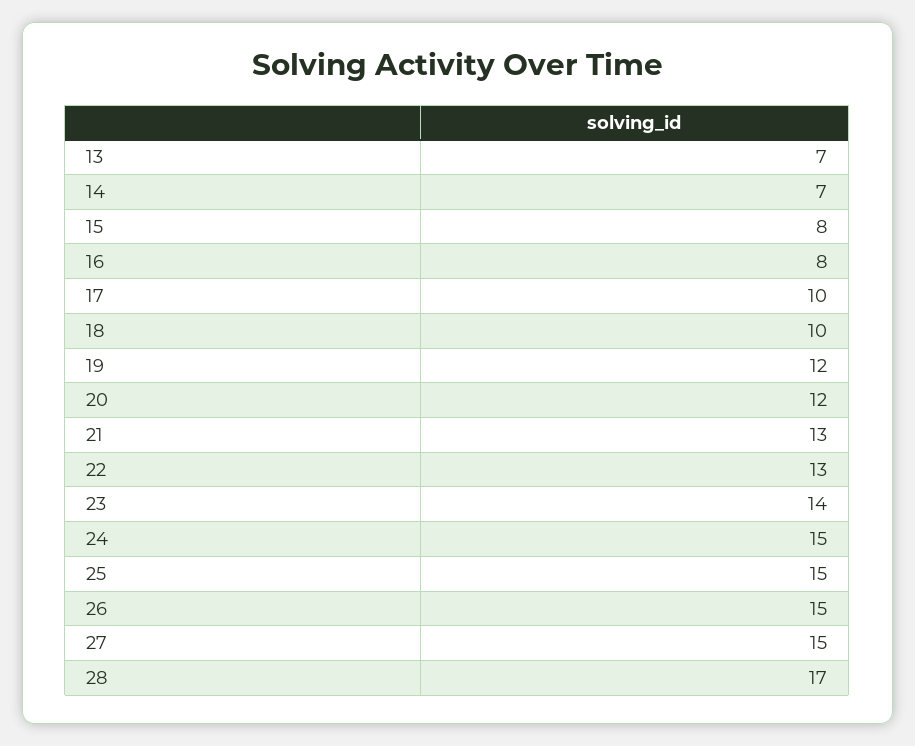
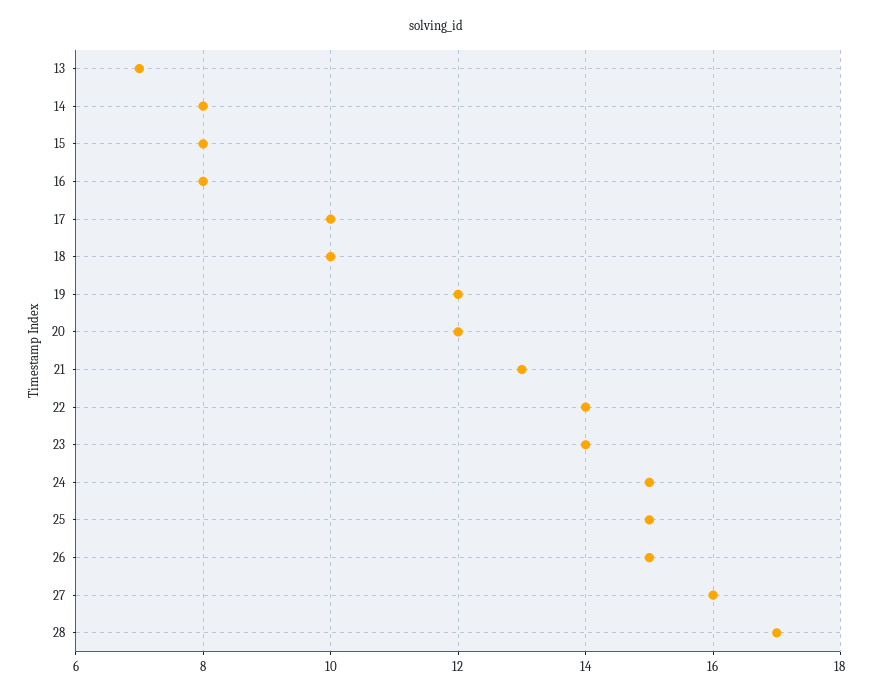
14: 7 -> 8
22: 13 -> 14
27: 15 -> 16

